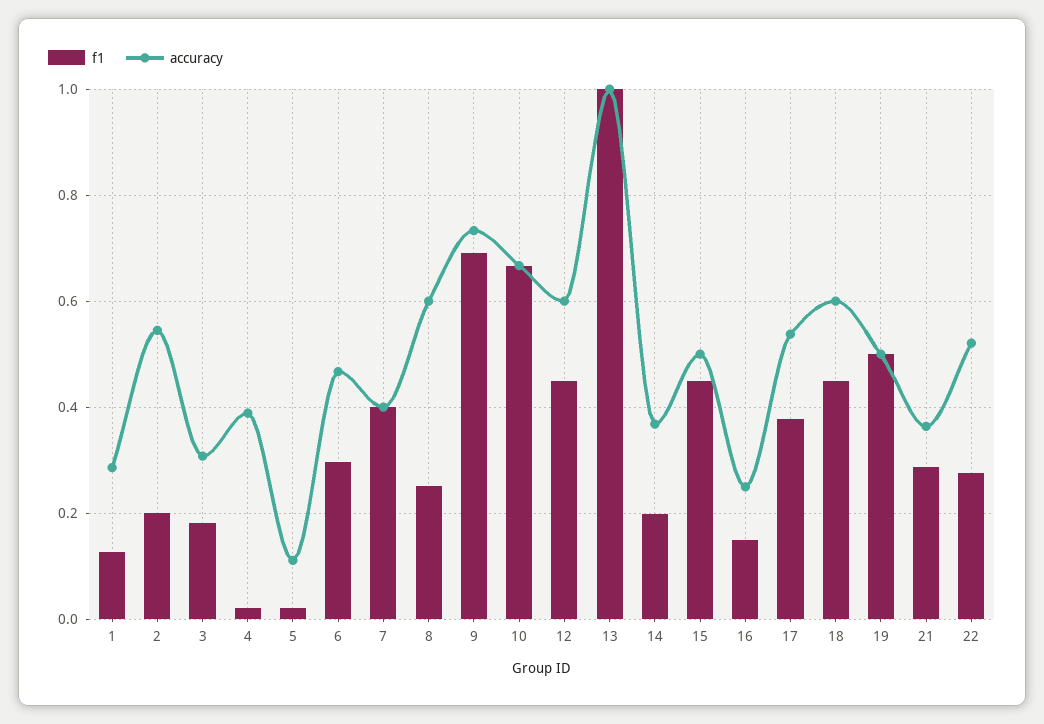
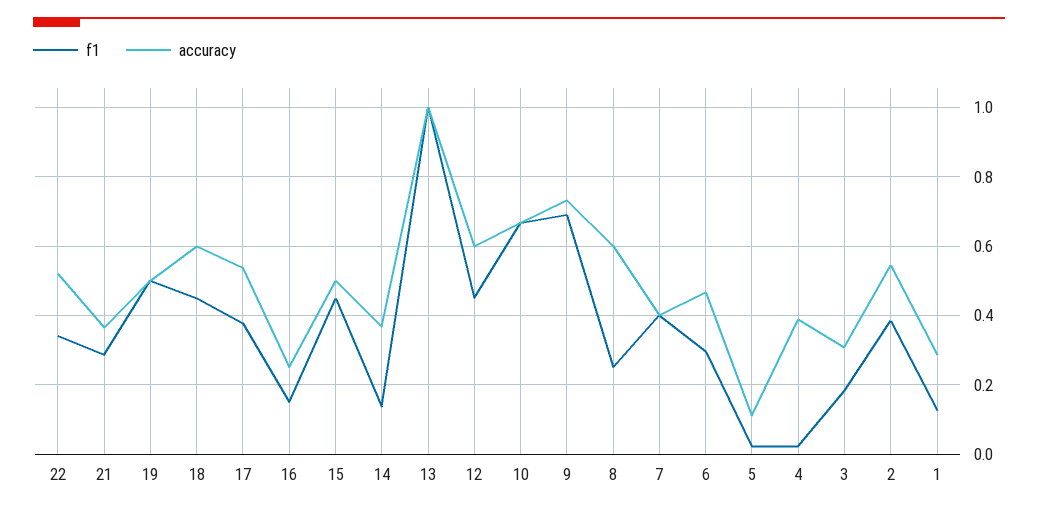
f1, 2: 0.2 -> 0.38
f1, 14: 0.2 -> 0.14
f1, 22: 0.28 -> 0.34

